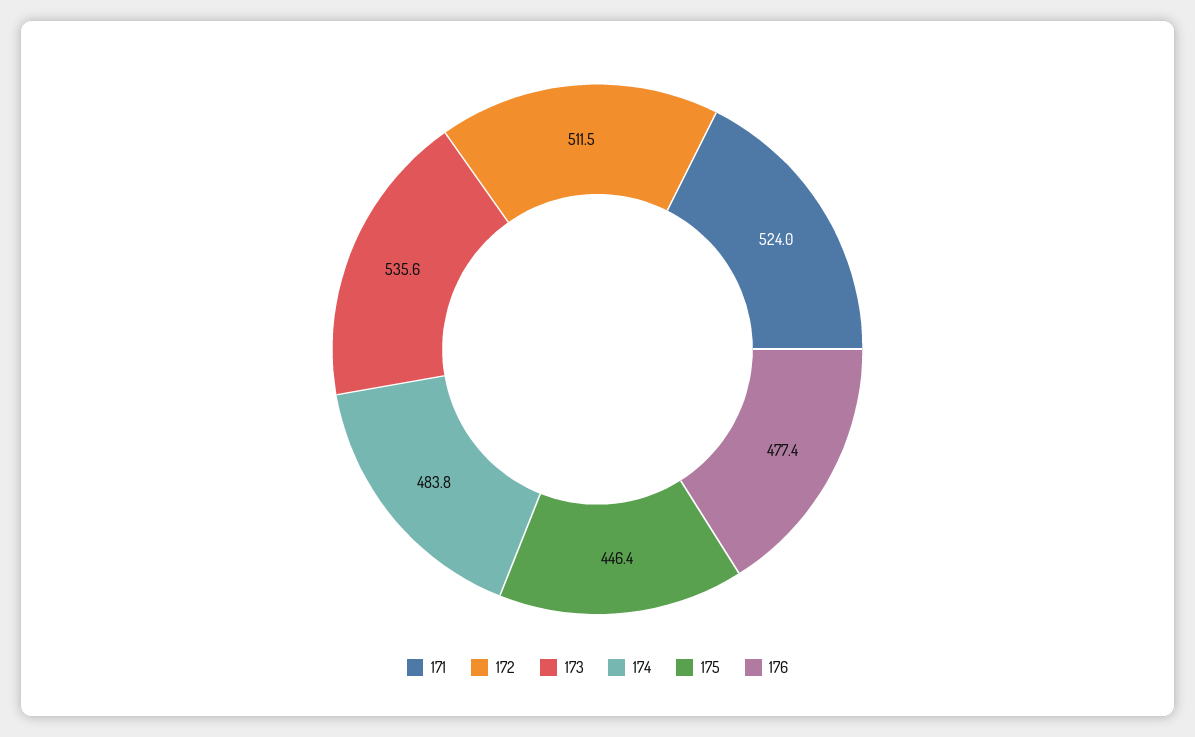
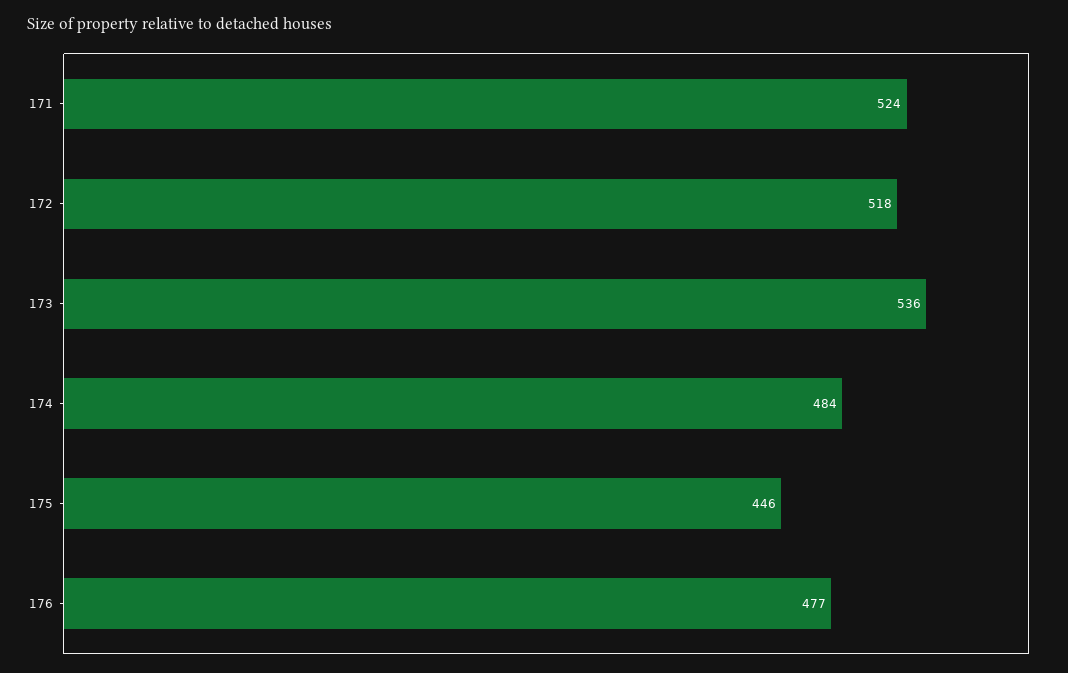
172: 511.5 -> 518

